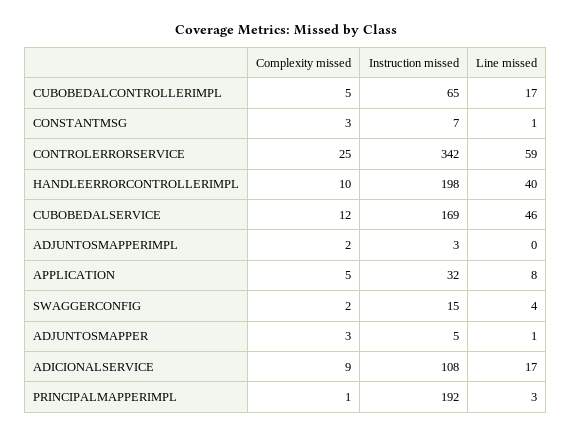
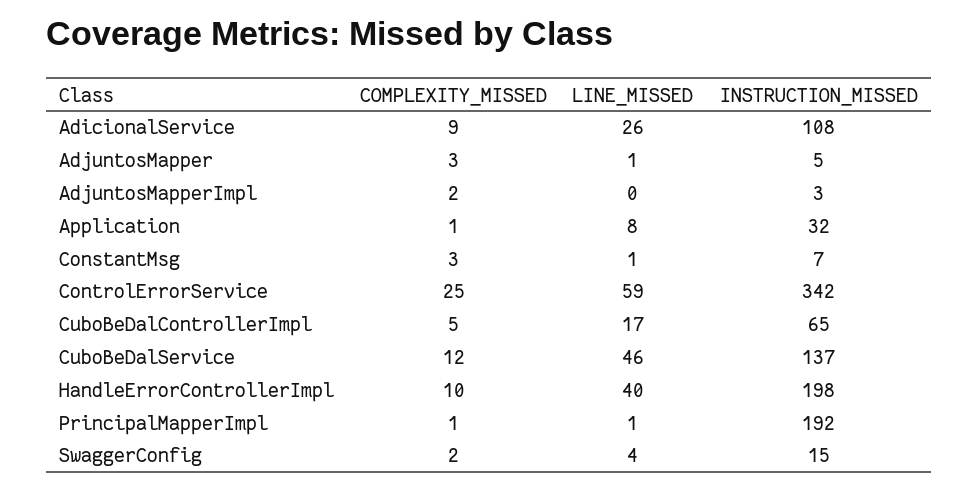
Instruction missed, CUBOBEDALSERVICE: 169 -> 137
Complexity missed, APPLICATION: 5 -> 1
Line missed, ADICIONALSERVICE: 17 -> 26
Line missed, PRINCIPALMAPPERIMPL: 3 -> 1

